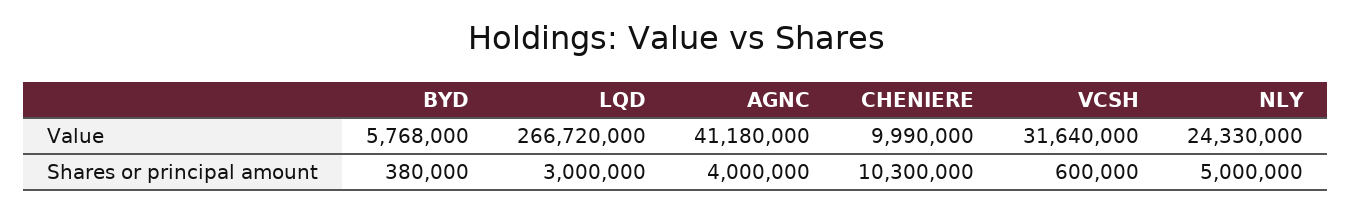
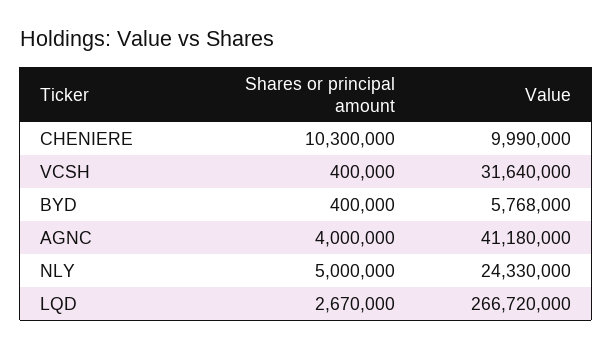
BYD, Shares or principal amount: 380000 -> 400000
LQD, Shares or principal amount: 3000000 -> 2670000
VCSH, Shares or principal amount: 600000 -> 400000

